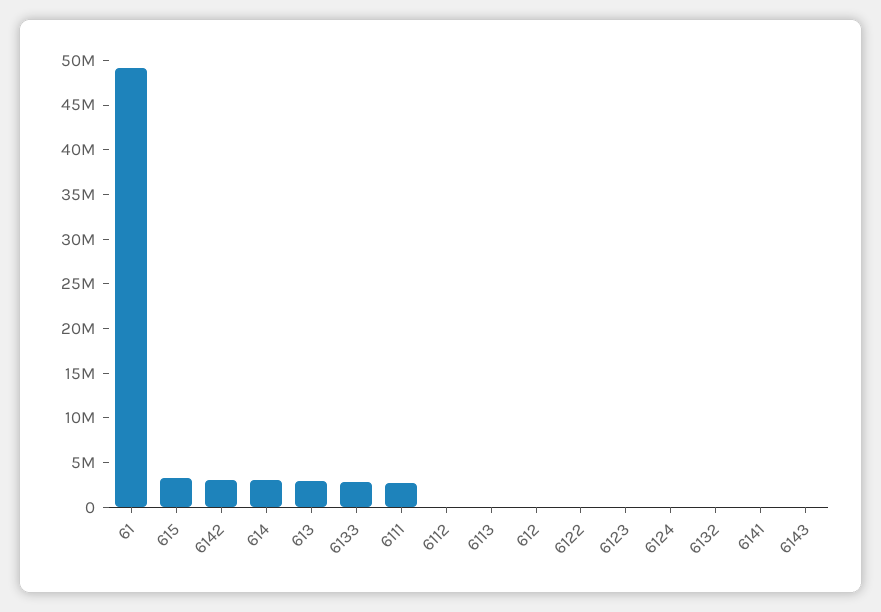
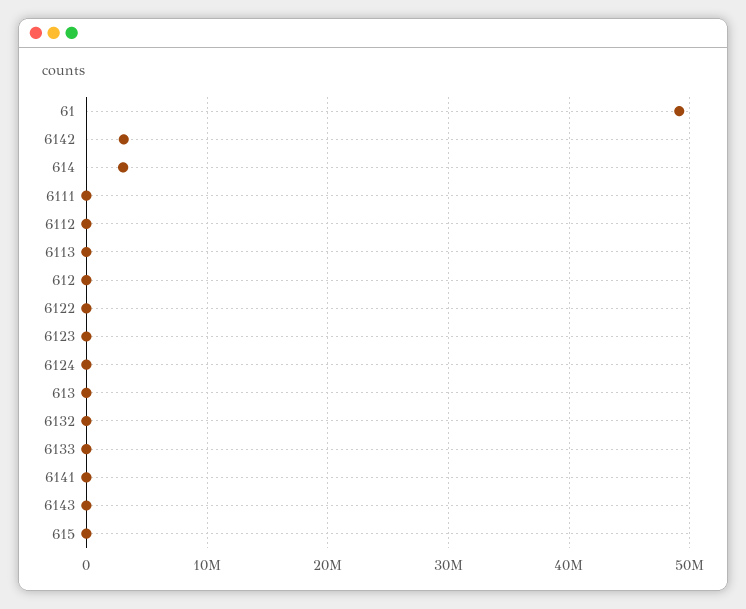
615: 3000000 -> 0
613: 3000000 -> 0
6133: 3000000 -> 0
6111: 3000000 -> 0

